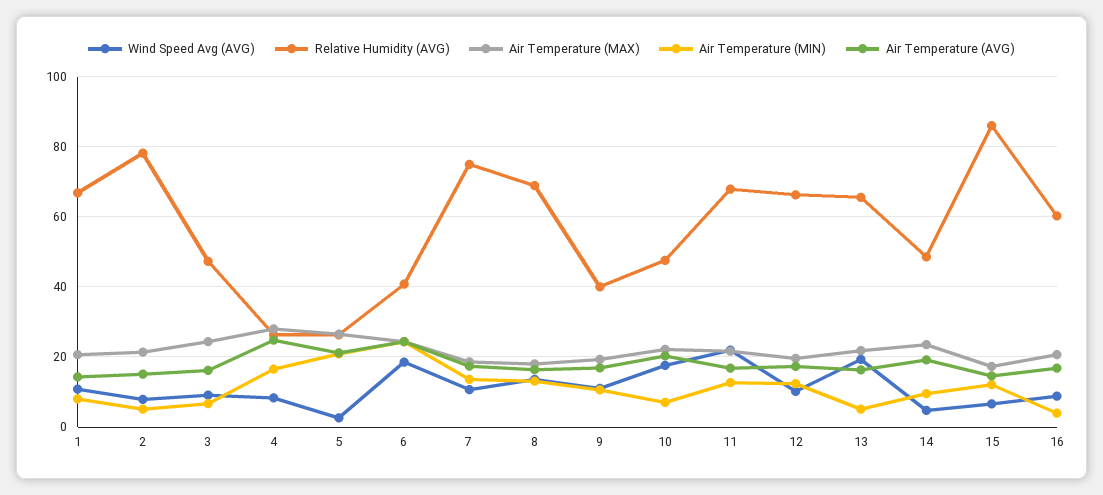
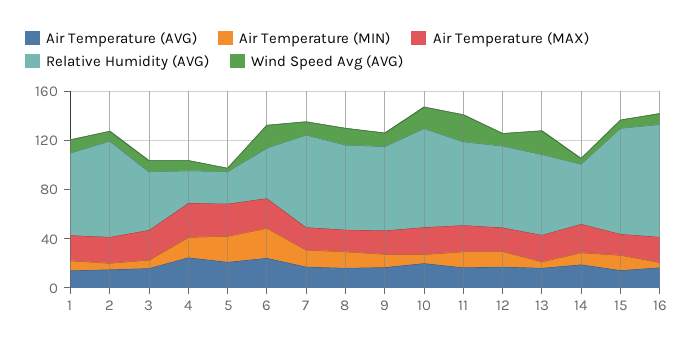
Relative Humidity (AVG), 9: 40 -> 70
Relative Humidity (AVG), 10: 48 -> 80
Relative Humidity (AVG), 16: 60 -> 90

